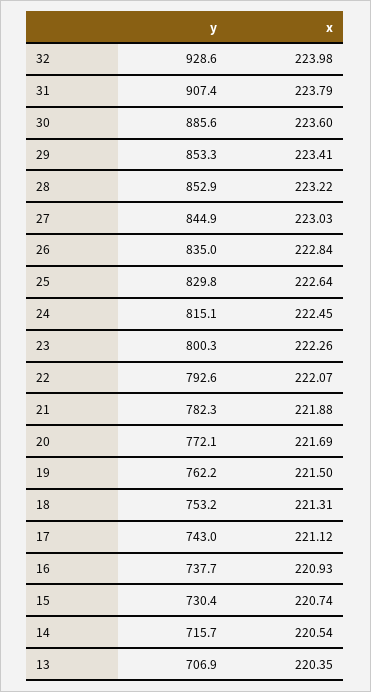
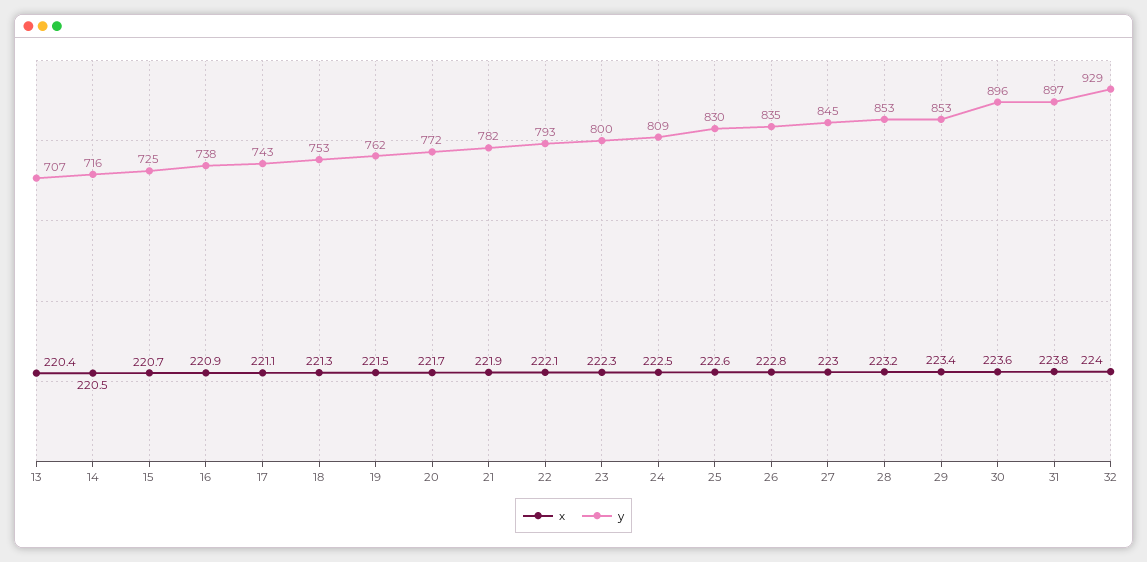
y, 31: 907.4 -> 897
y, 30: 885.6 -> 896
y, 24: 815.1 -> 809
y, 15: 730.4 -> 725

